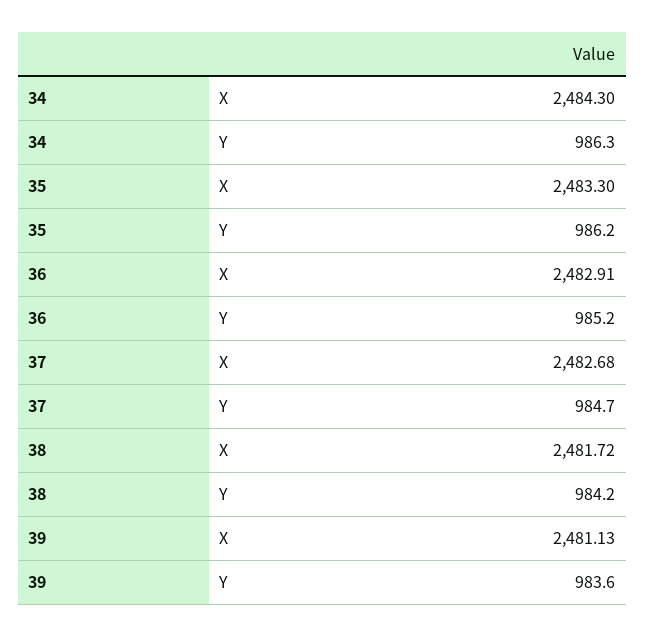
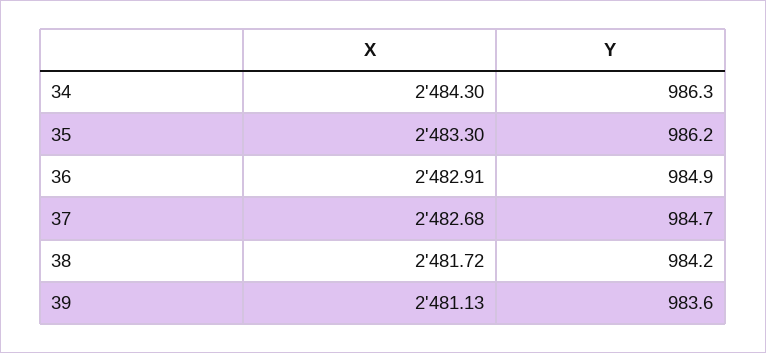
36, Y: 985.2 -> 984.9

